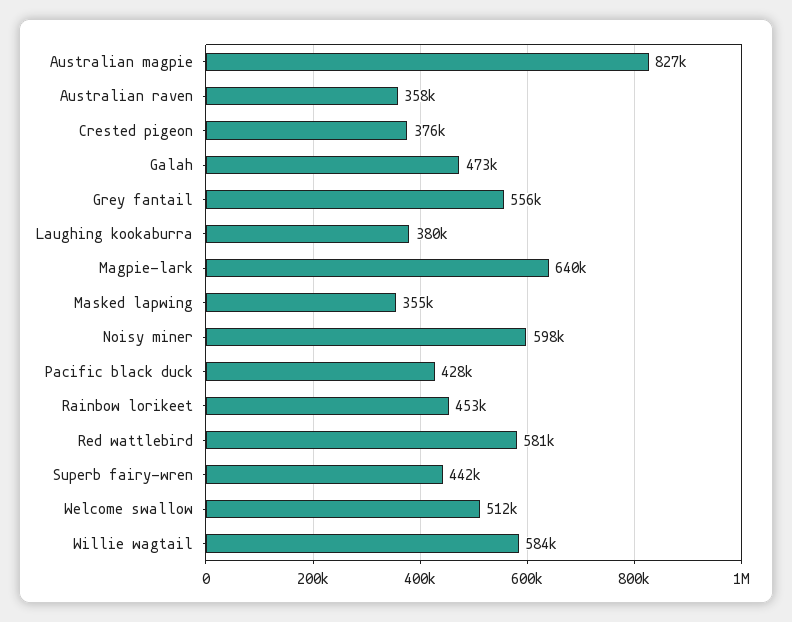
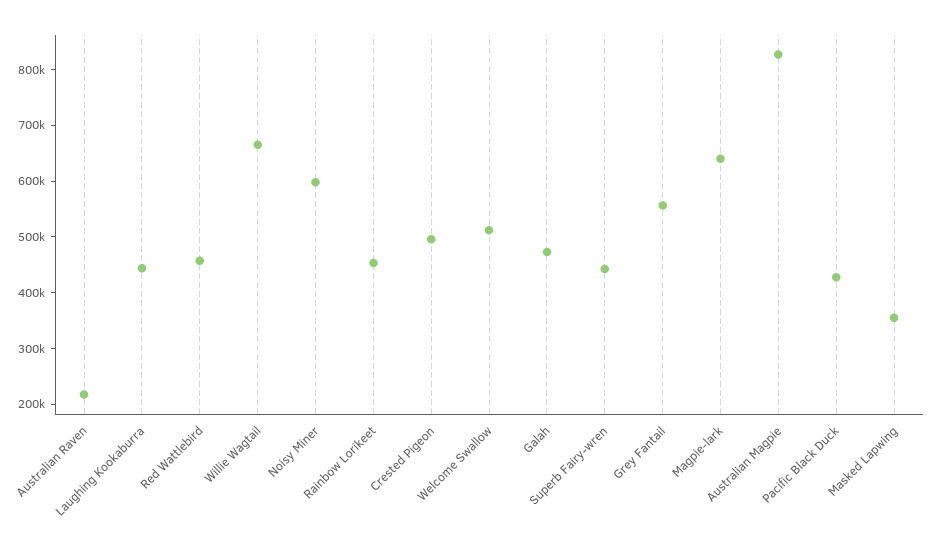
Australian raven: 358000 -> 220000
Crested pigeon: 376000 -> 500000
Laughing kookaburra: 380000 -> 440000
Red wattlebird: 581000 -> 460000
Willie wagtail: 584000 -> 660000

